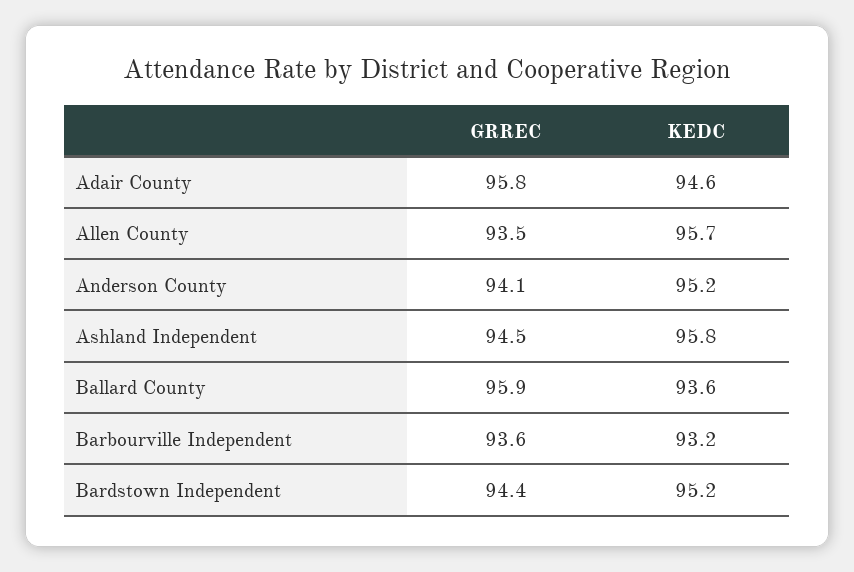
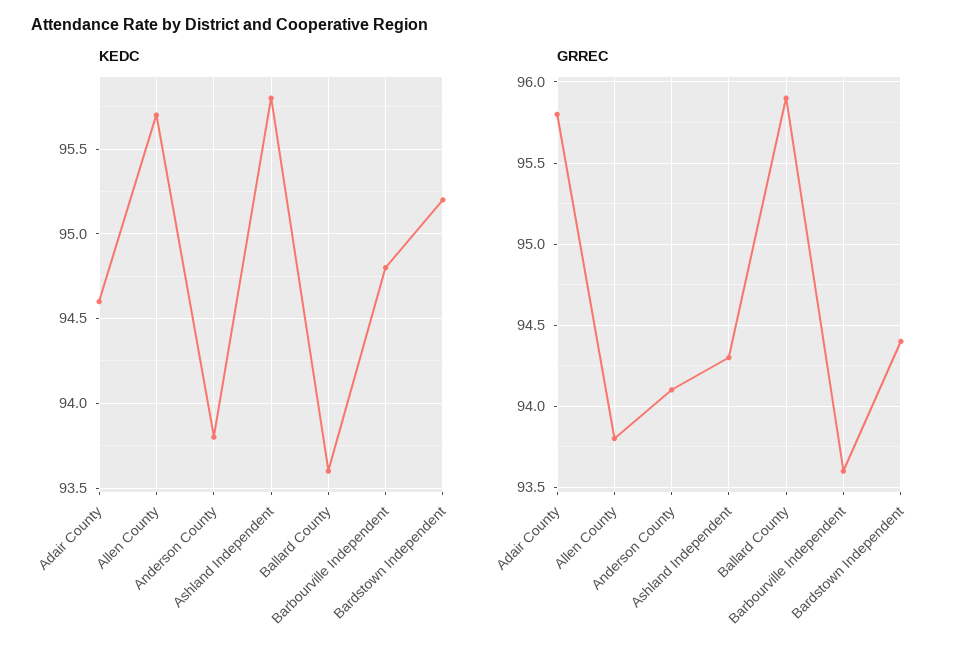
GRREC, Allen County: 93.5 -> 93.8
KEDC, Anderson County: 95.2 -> 93.8
GRREC, Ashland Independent: 94.5 -> 94.3
KEDC, Barbourville Independent: 93.2 -> 94.8

